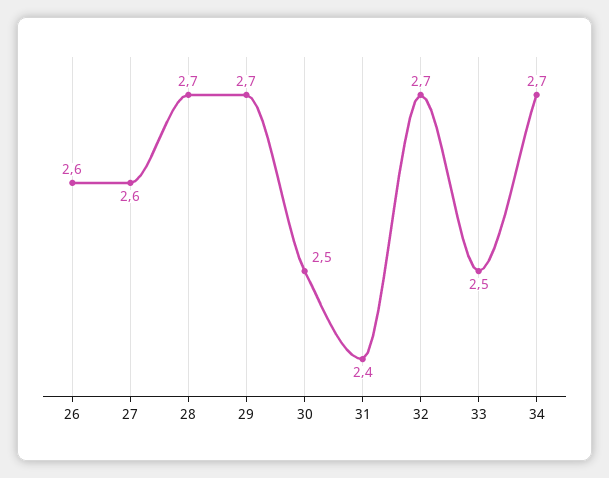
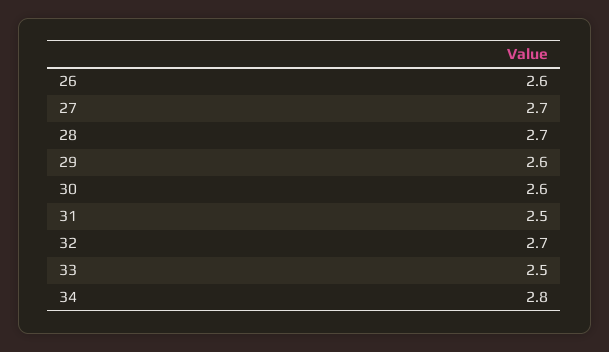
27: 2.6 -> 2.7
29: 2.7 -> 2.6
30: 2.5 -> 2.6
31: 2.4 -> 2.5
34: 2.7 -> 2.8

